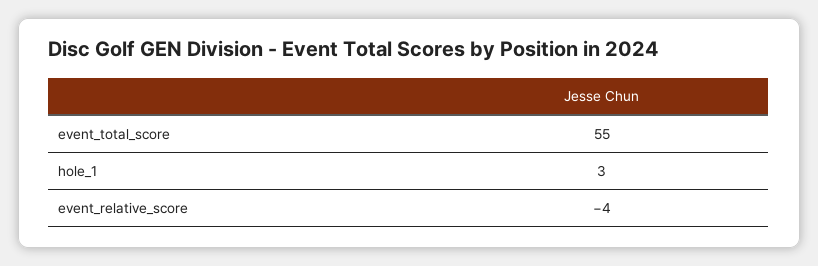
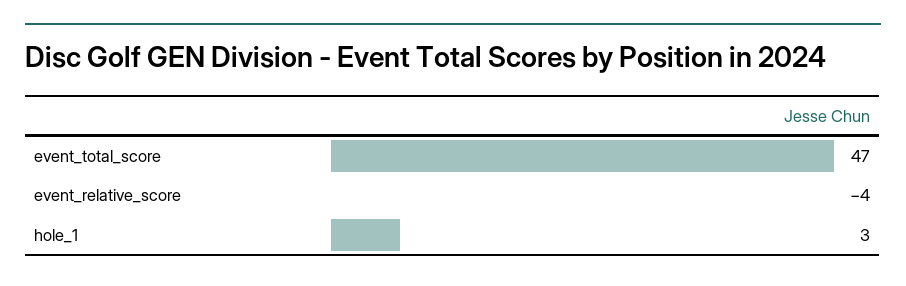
event_total_score: 55 -> 47

